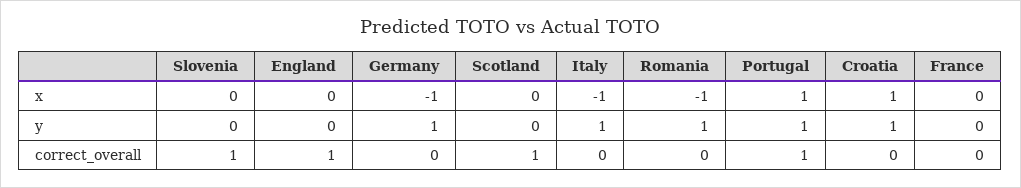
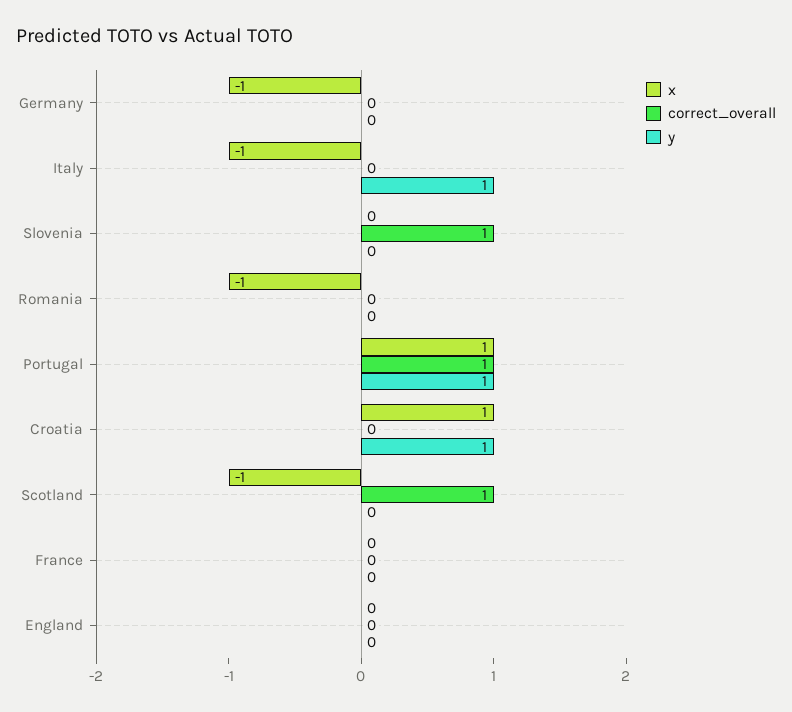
x, Scotland: 0 -> -1
y, Germany: 1 -> 0
y, Romania: 1 -> 0
correct_overall, England: 1 -> 0

